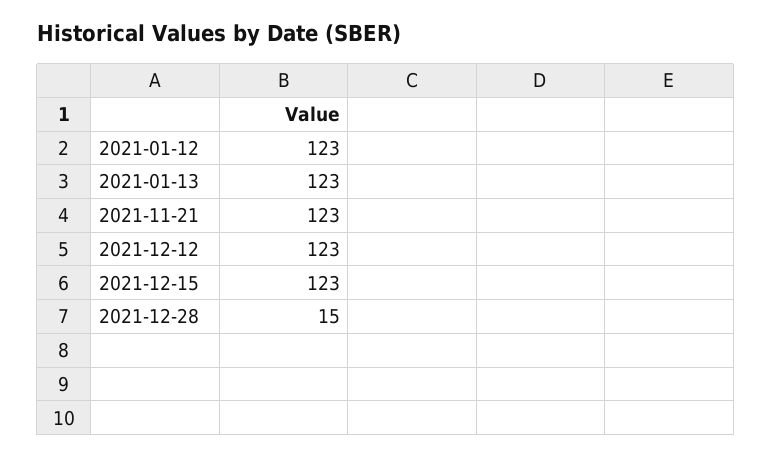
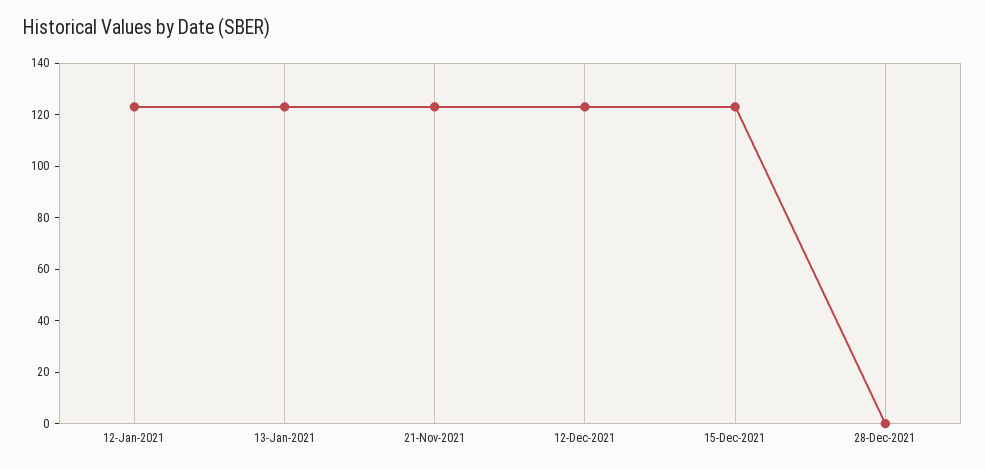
2021-12-28: 15 -> 0

